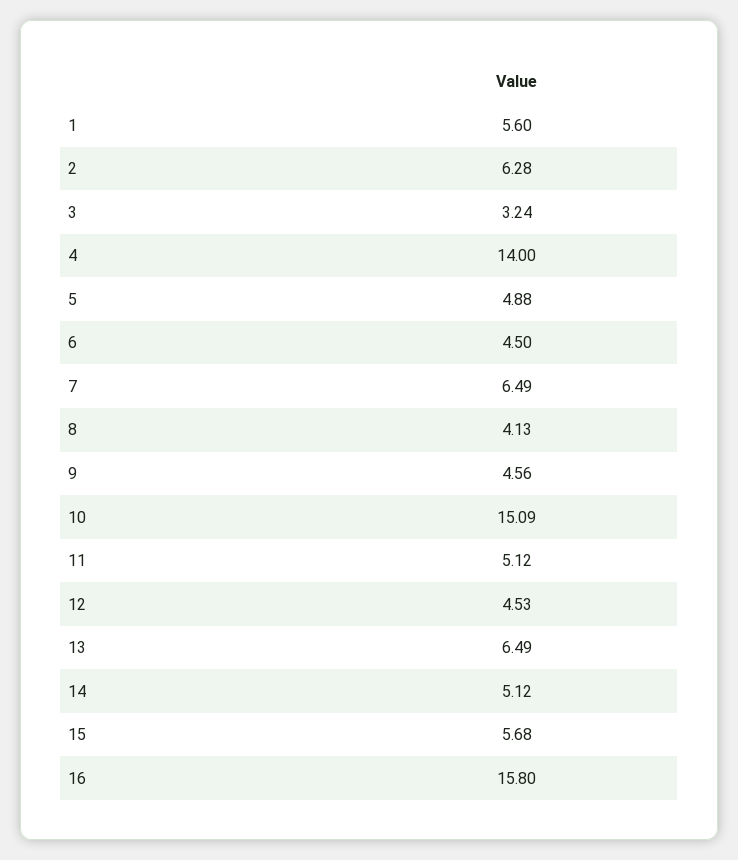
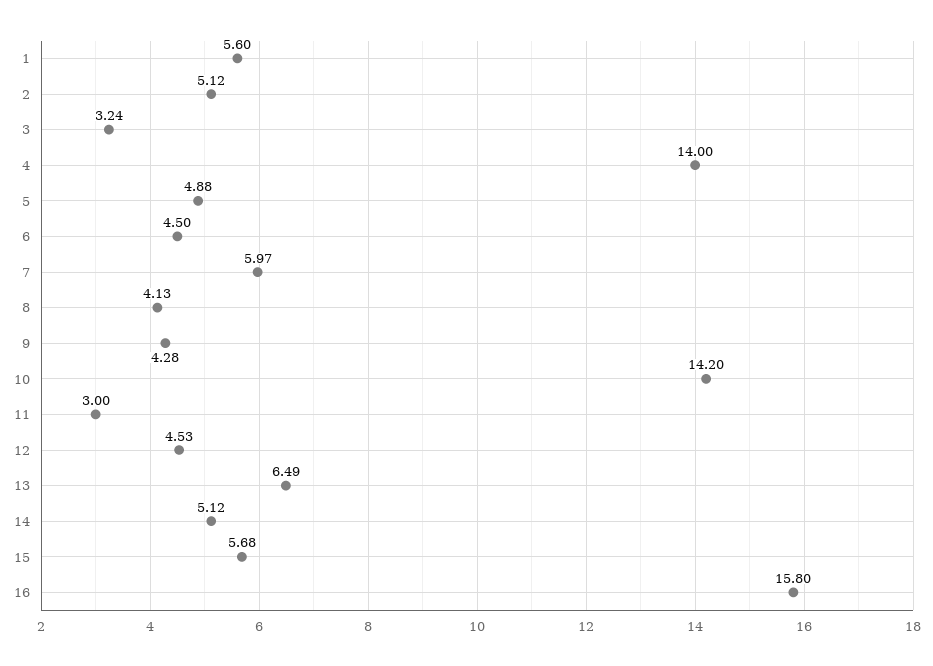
2: 6.28 -> 5.12
7: 6.49 -> 5.97
9: 4.56 -> 4.28
10: 15.09 -> 14.2
11: 5.12 -> 3

